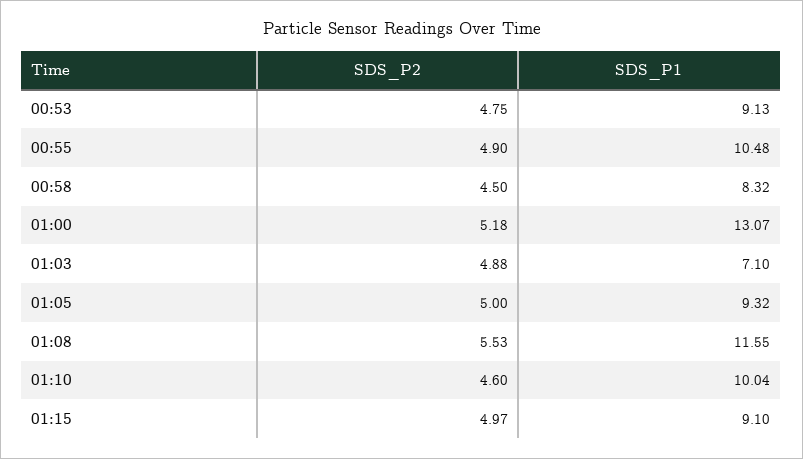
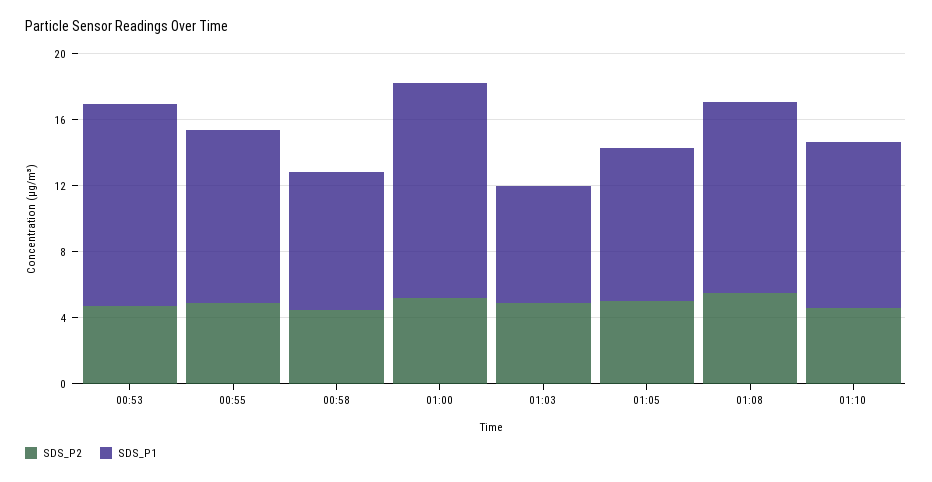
SDS_P1, 00:53: 9.13 -> 12
SDS_P2, 01:15: 4.97 -> none
SDS_P1, 01:15: 9.1 -> none

